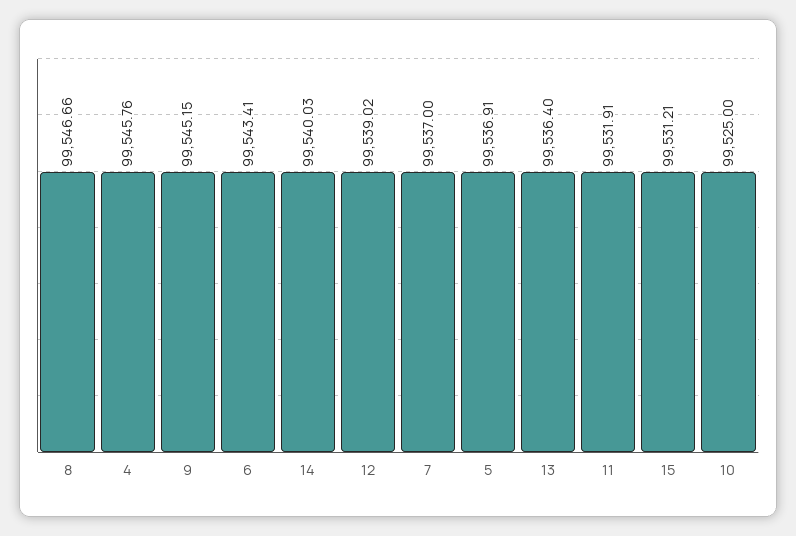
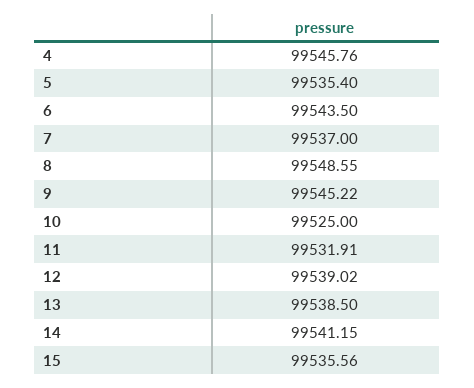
8: 99546.66 -> 99548.55
9: 99545.15 -> 99545.22
6: 99543.41 -> 99543.5
14: 99540.03 -> 99541.15
5: 99536.91 -> 99535.4
13: 99536.4 -> 99538.5
15: 99531.21 -> 99535.56

